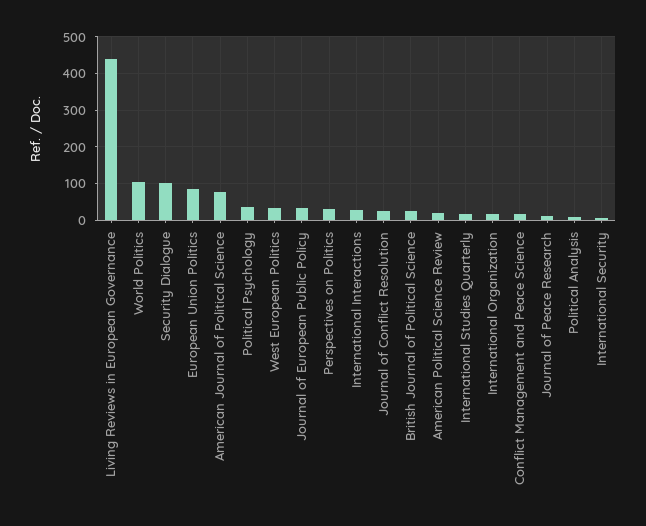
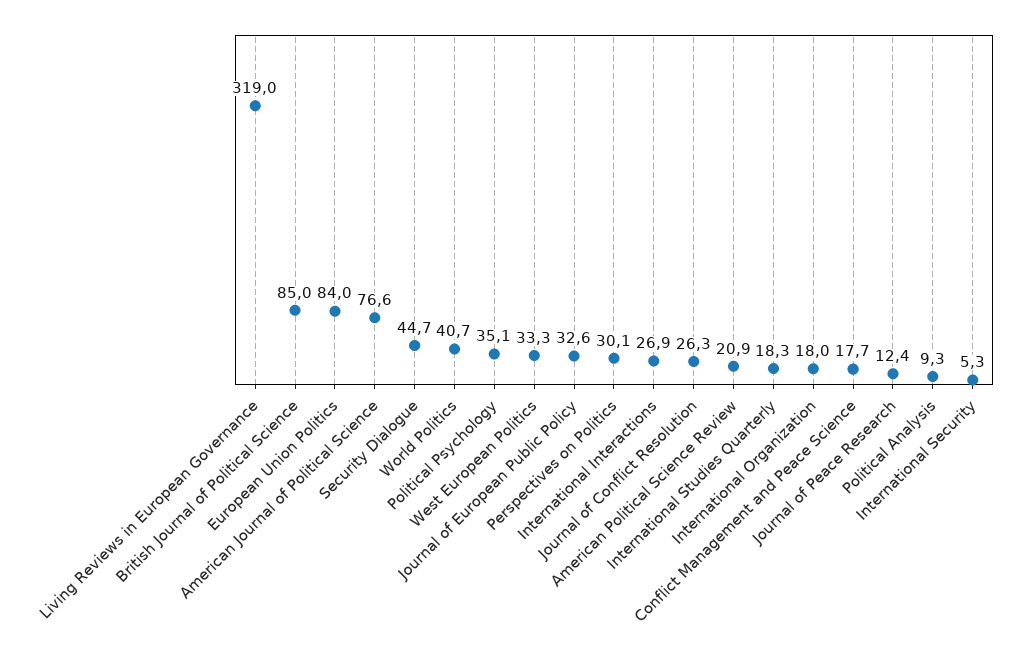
Living Reviews in European Governance: 440 -> 319
World Politics: 100 -> 40.7
Security Dialogue: 100 -> 44.7
British Journal of Political Science: 20 -> 85

